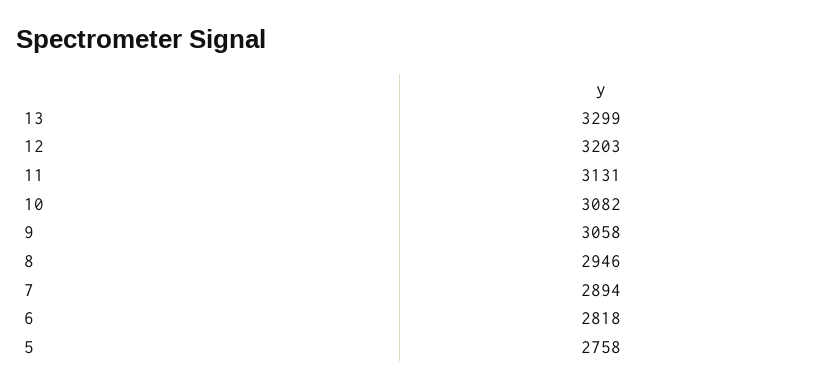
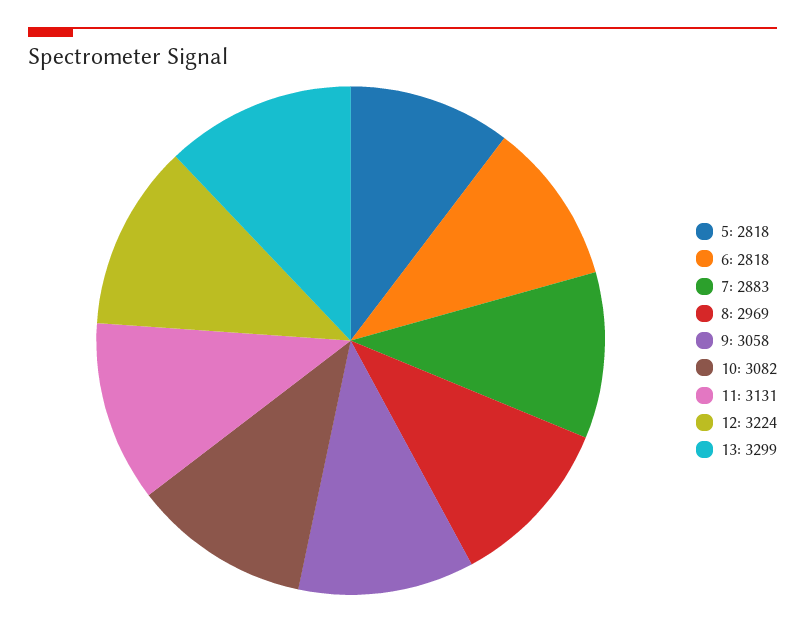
12: 3203 -> 3224
8: 2946 -> 2969
7: 2894 -> 2883
5: 2758 -> 2818

